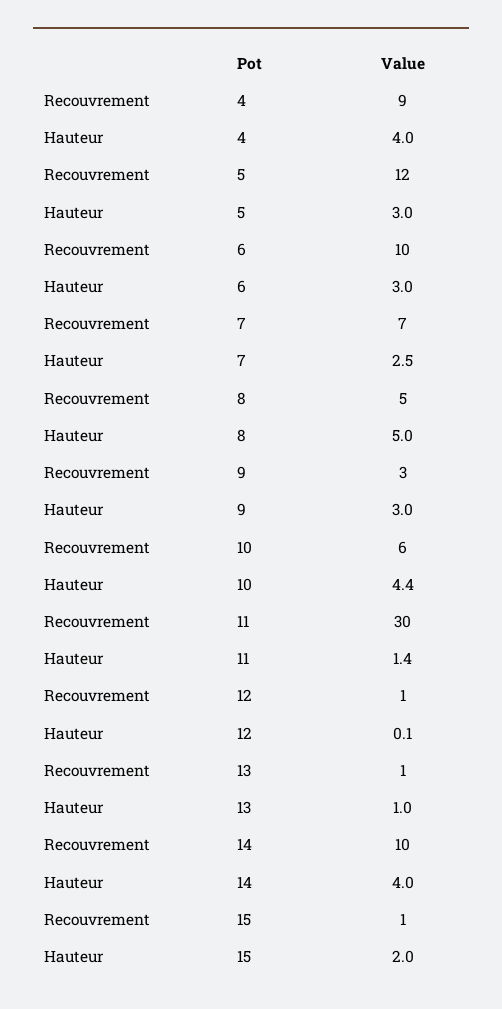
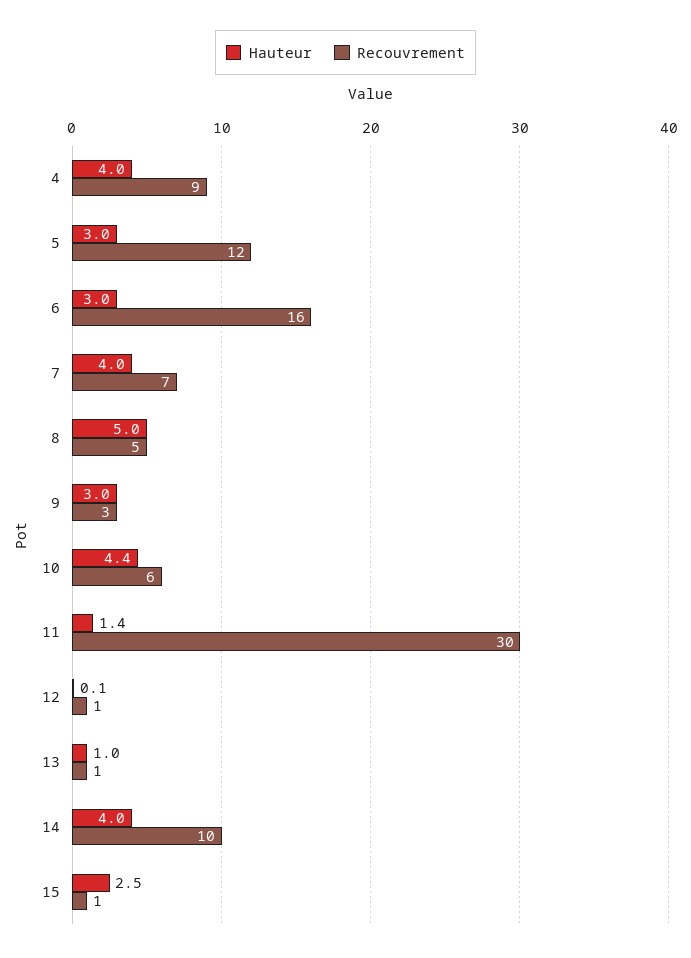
Recouvrement, 6: 10 -> 16
Hauteur, 7: 2.5 -> 4
Hauteur, 15: 2 -> 2.5

